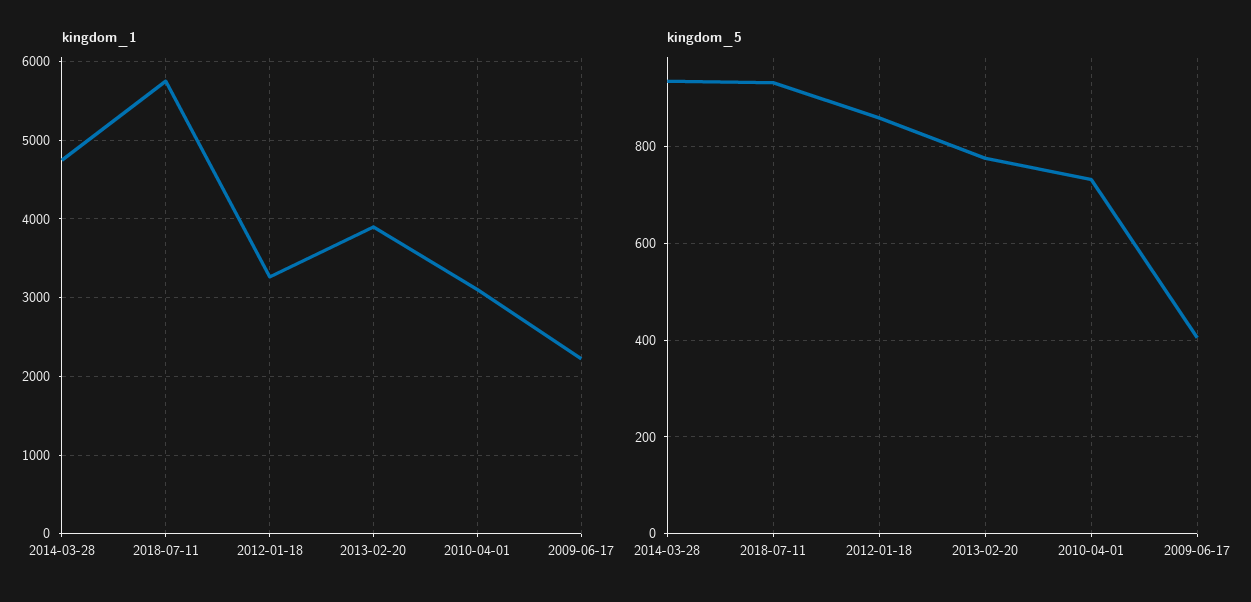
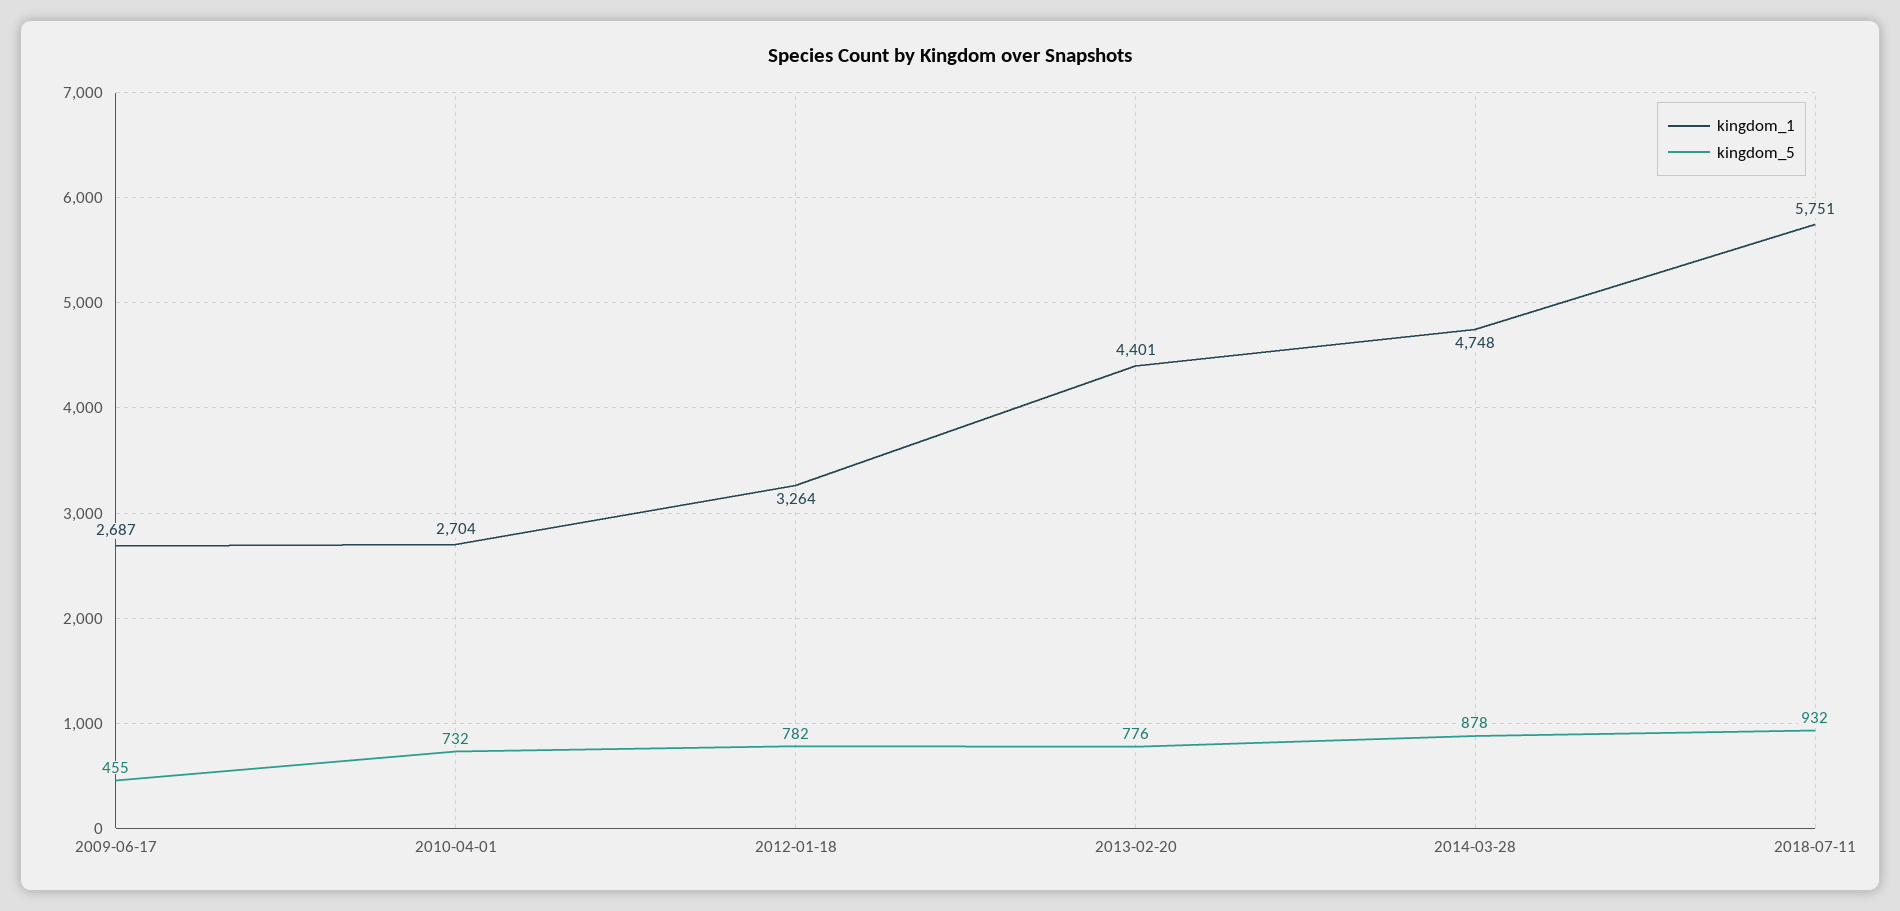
kingdom_1, 2013-02-20: 3900 -> 4401
kingdom_1, 2010-04-01: 3100 -> 2704
kingdom_1, 2009-06-17: 2200 -> 2687
kingdom_5, 2014-03-28: 940 -> 878
kingdom_5, 2012-01-18: 860 -> 782
kingdom_5, 2009-06-17: 400 -> 455

